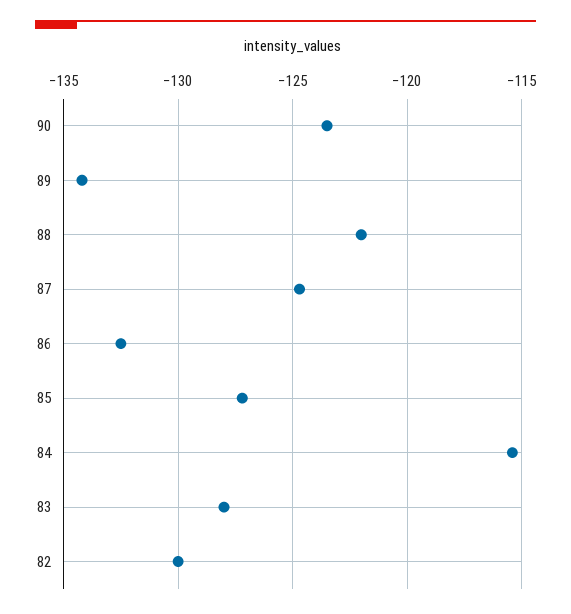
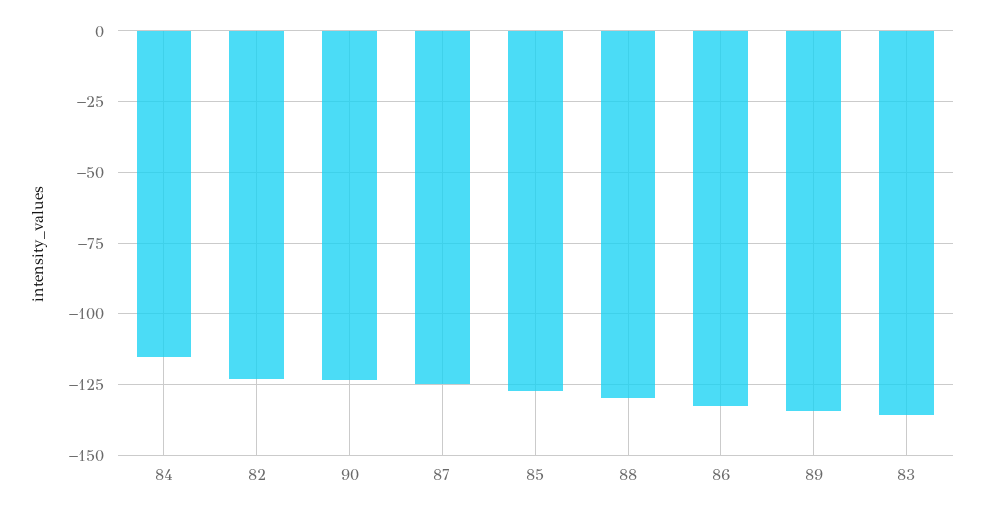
88: -122 -> -130
83: -128 -> -135
82: -130 -> -122.5

